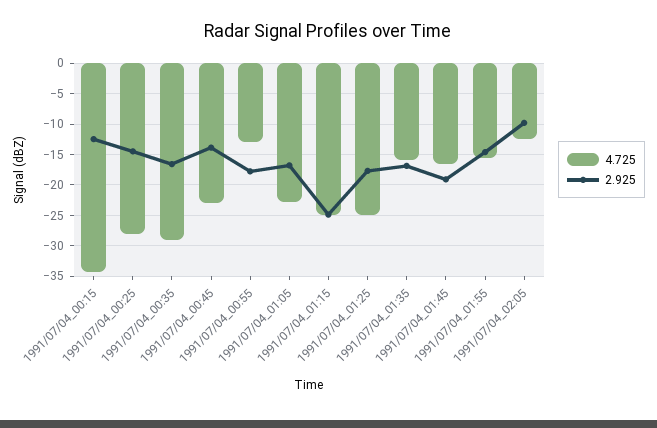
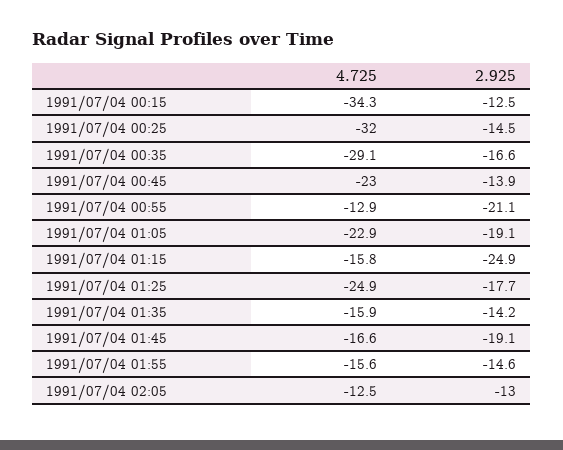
4.725, 1991/07/04_00:25: -28 -> -32
2.925, 1991/07/04_00:55: -18 -> -21.1
2.925, 1991/07/04_01:05: -17 -> -19.1
4.725, 1991/07/04_01:15: -25 -> -15.8
2.925, 1991/07/04_01:35: -17 -> -14.2
2.925, 1991/07/04_02:05: -10 -> -13

